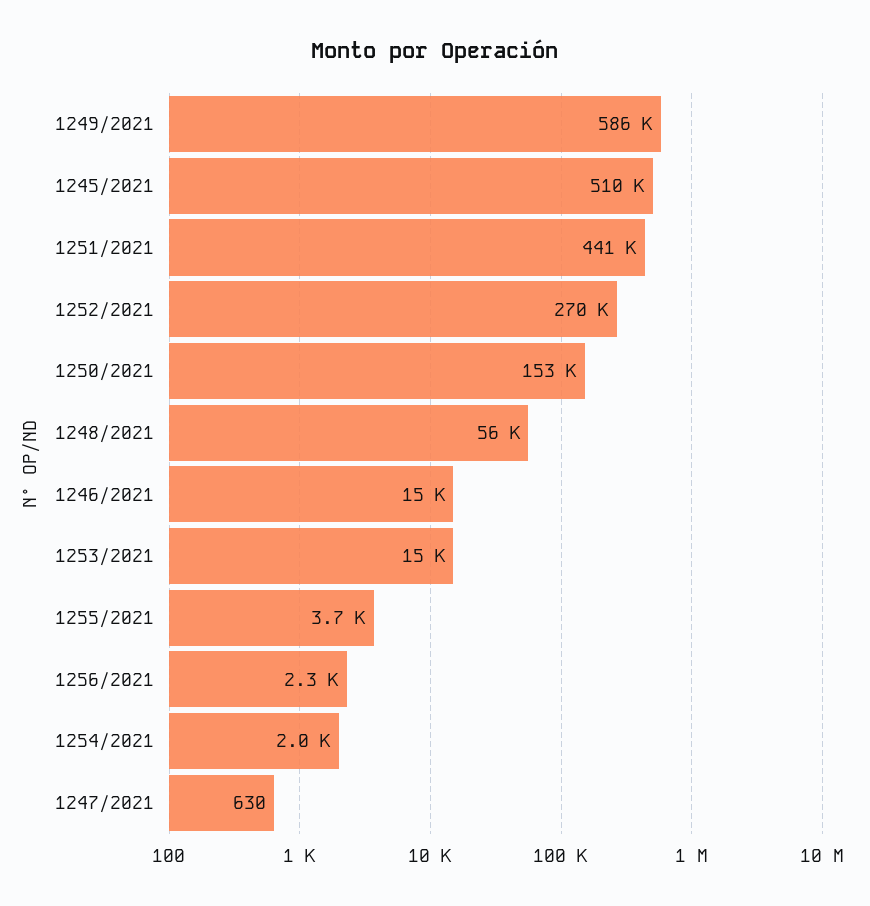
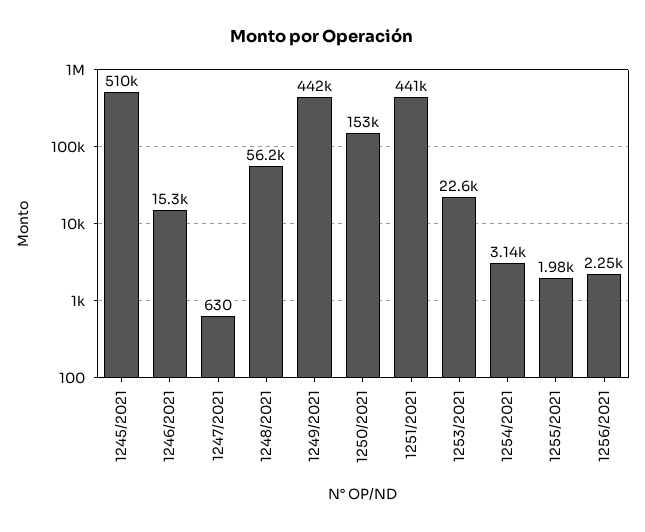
1249/2021: 586000 -> 442000
1252/2021: 270000 -> none
1253/2021: 15000 -> 22600
1255/2021: 3700 -> 1980
1254/2021: 2000 -> 3140

